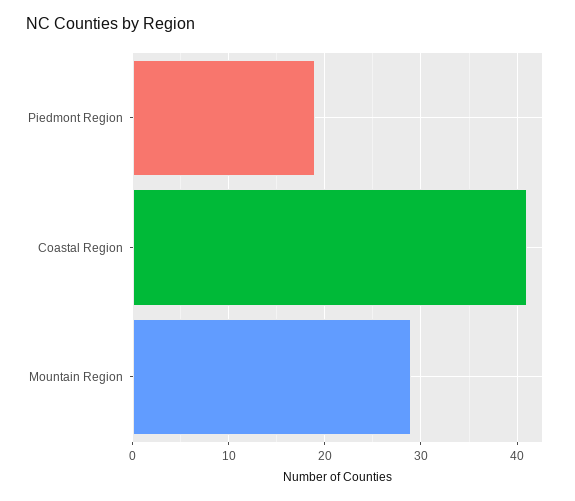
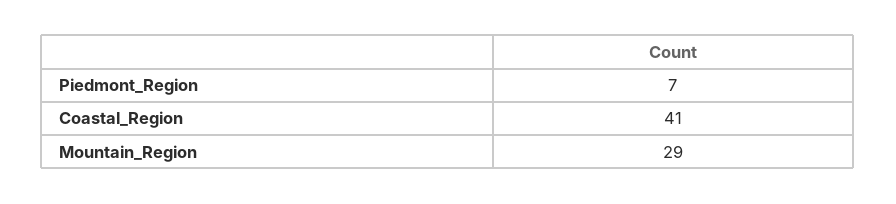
Piedmont Region: 19 -> 7

